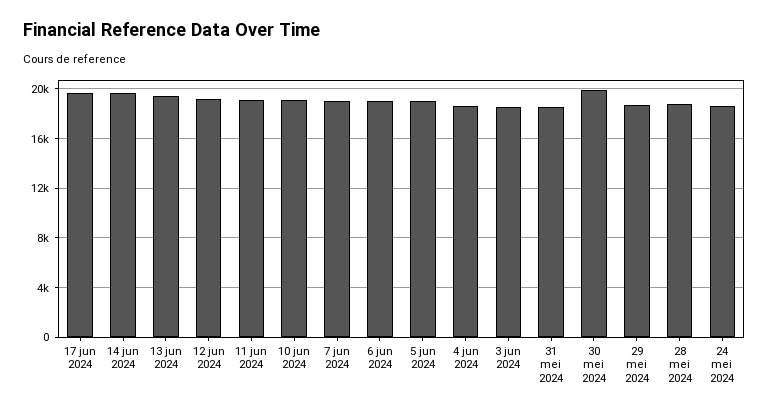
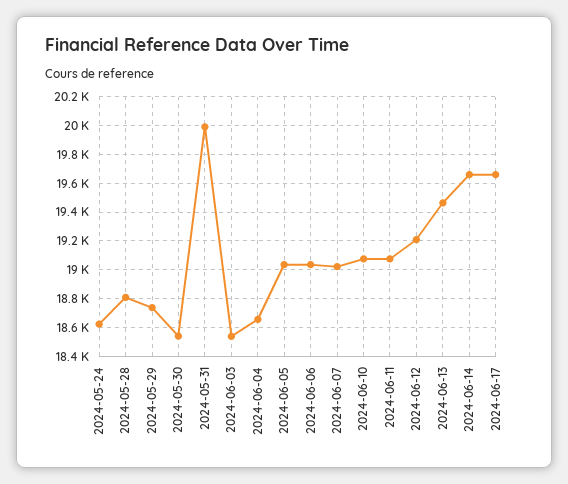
31 mei 2024: 18500 -> 20000
30 mei 2024: 20000 -> 18550

